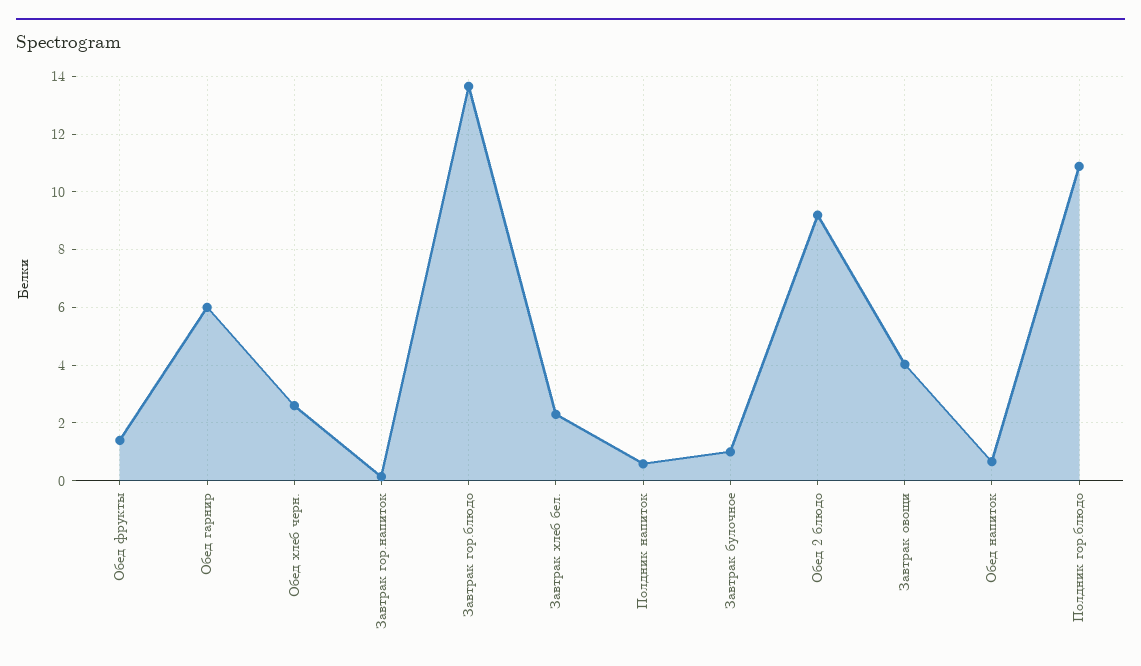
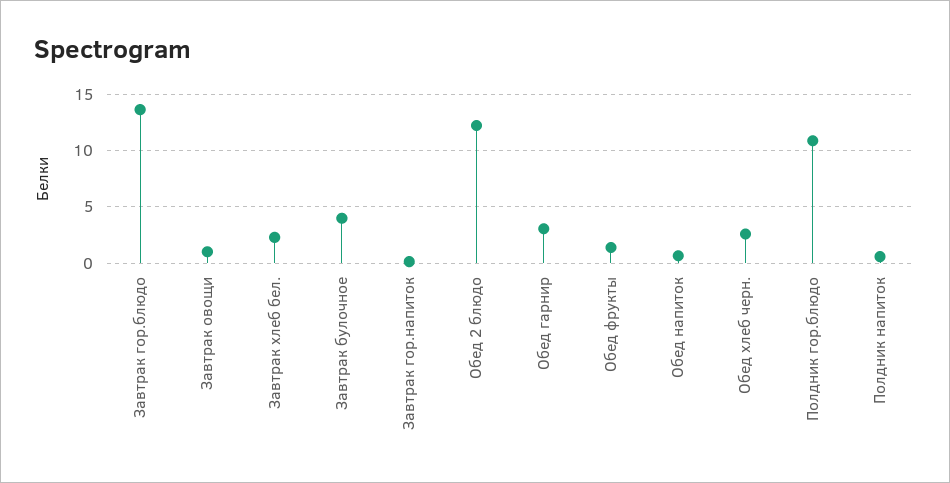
Обед гарнир: 6 -> 3
Завтрак булочное: 1 -> 4
Обед 2 блюдо: 9.25 -> 12
Завтрак овощи: 4 -> 1

